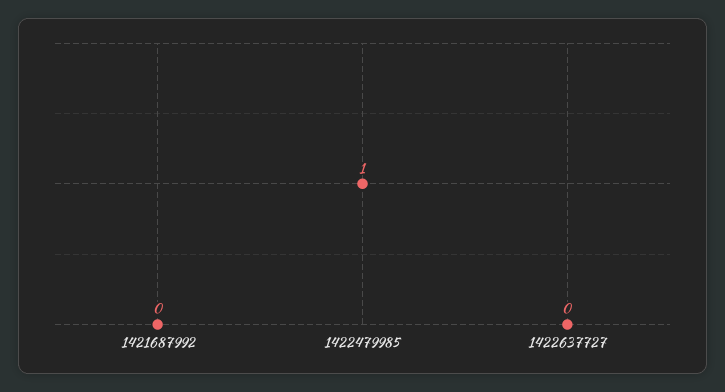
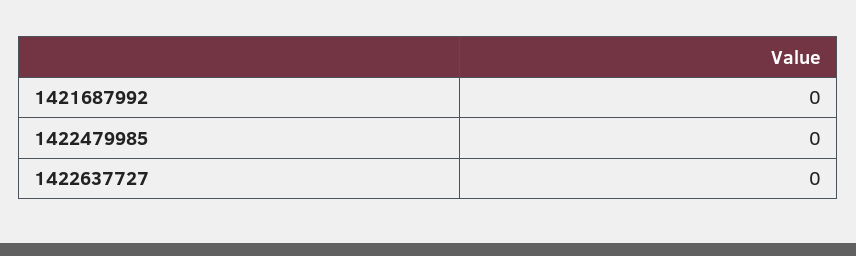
1422479985: 1 -> 0

